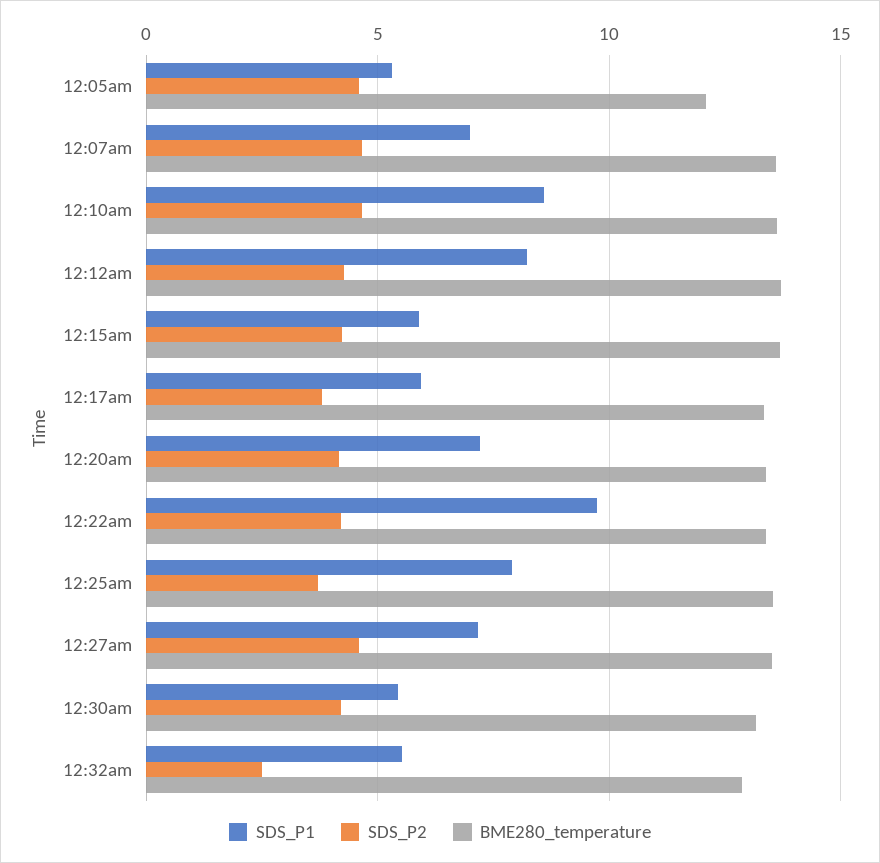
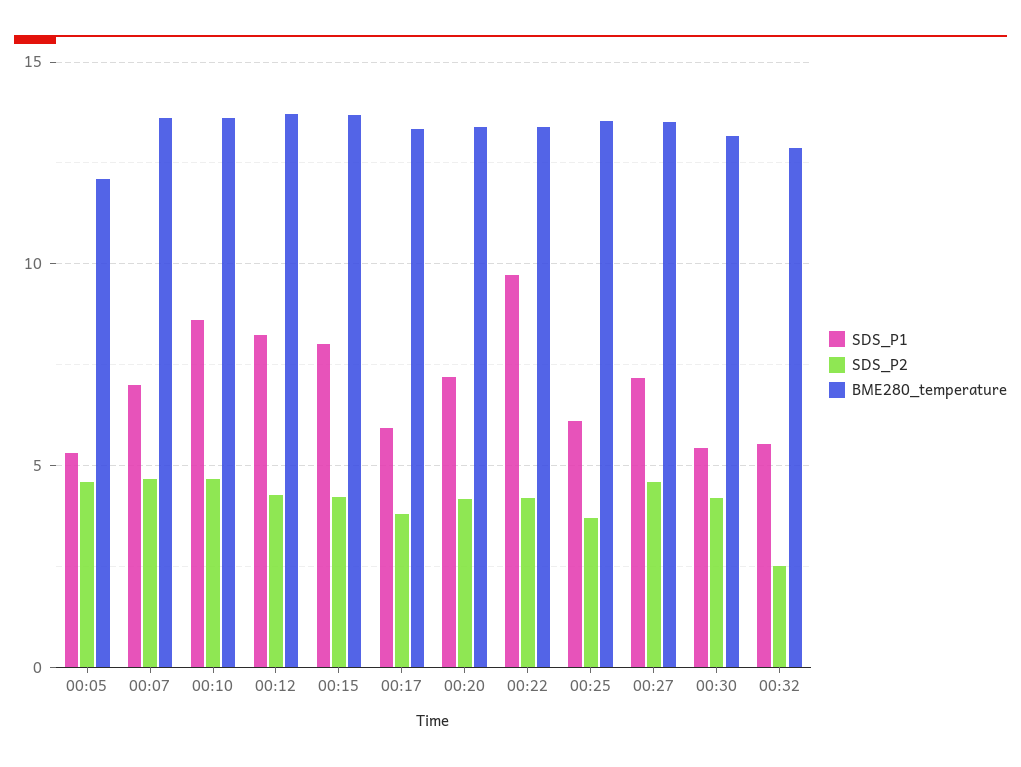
SDS_P1, 12:15am: 6 -> 8
SDS_P1, 12:25am: 8 -> 6

